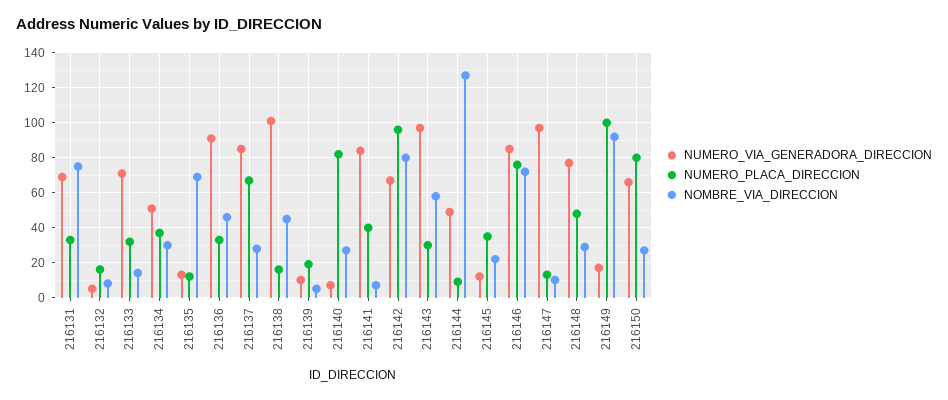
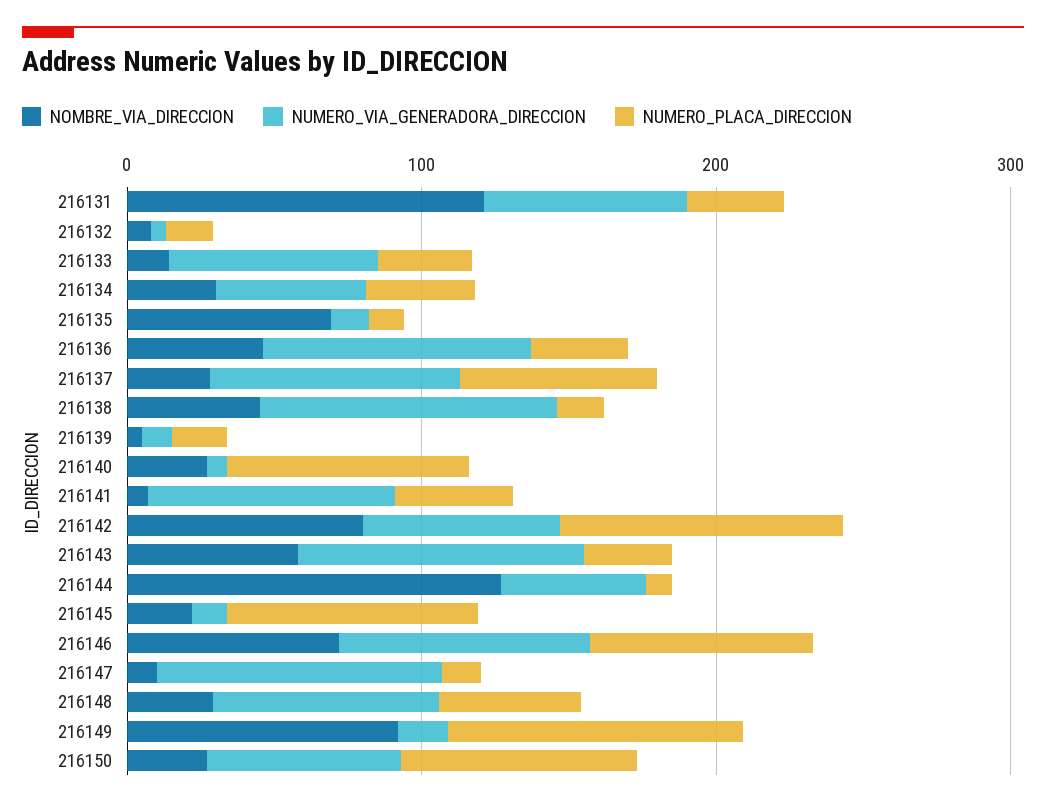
NOMBRE_VIA_DIRECCION, 216131: 75 -> 120
NUMERO_PLACA_DIRECCION, 216145: 35 -> 80

